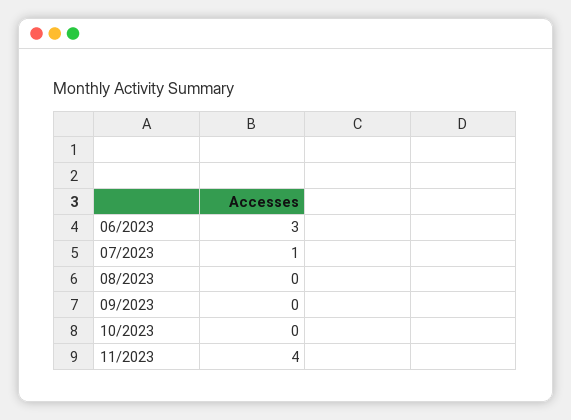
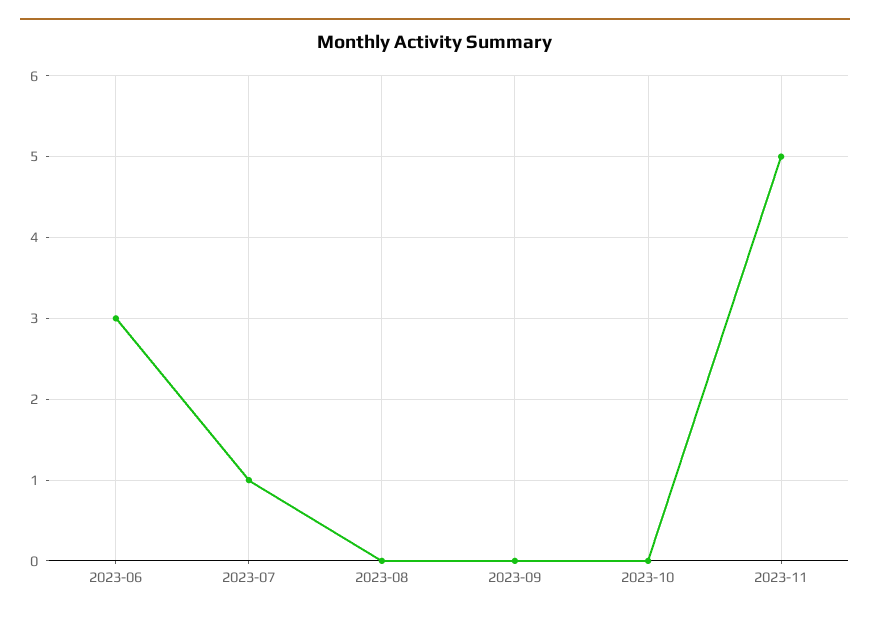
11/2023: 4 -> 5

